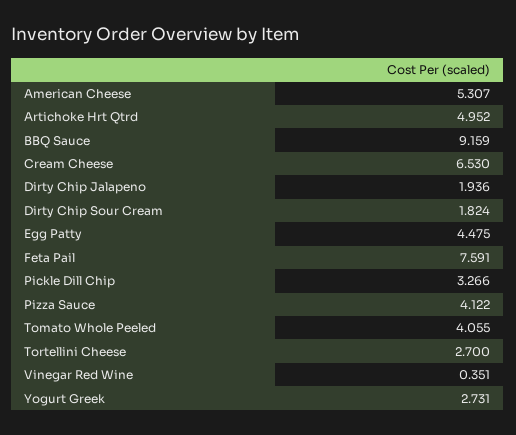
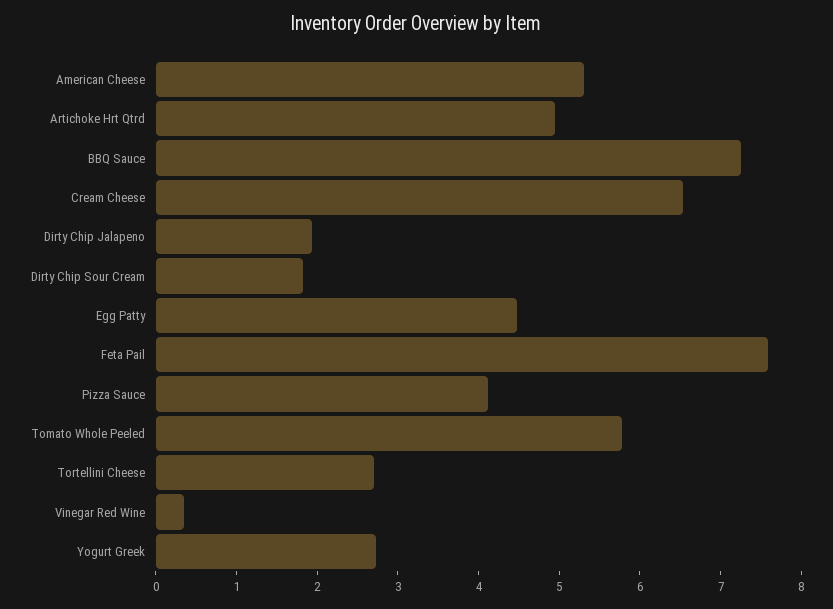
BBQ Sauce: 9.159 -> 7.2
Pickle Dill Chip: 3.266 -> none
Tomato Whole Peeled: 4.055 -> 5.8

